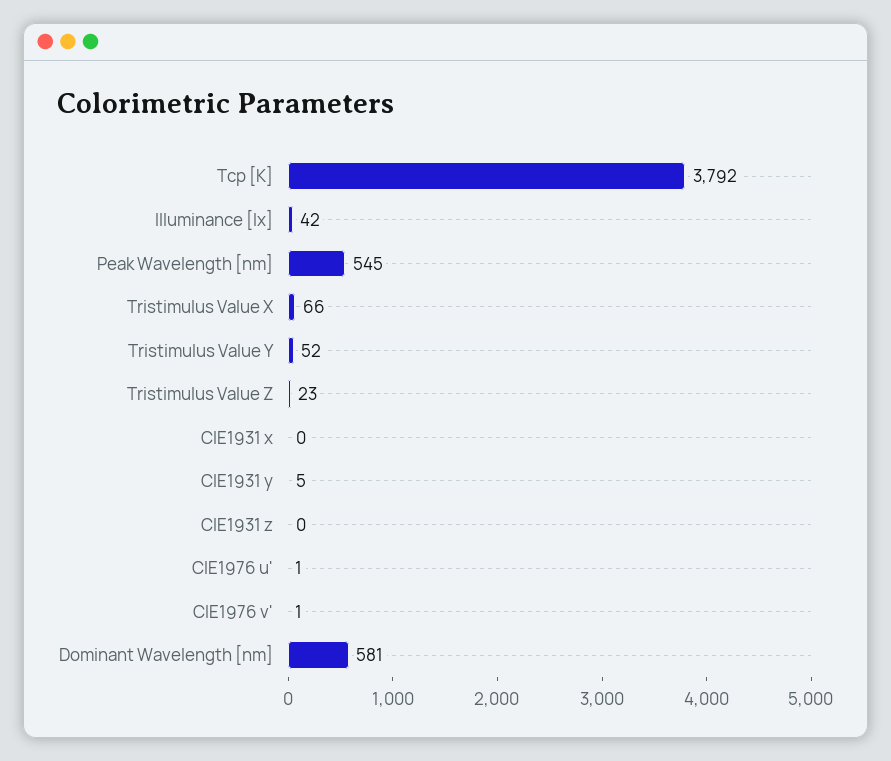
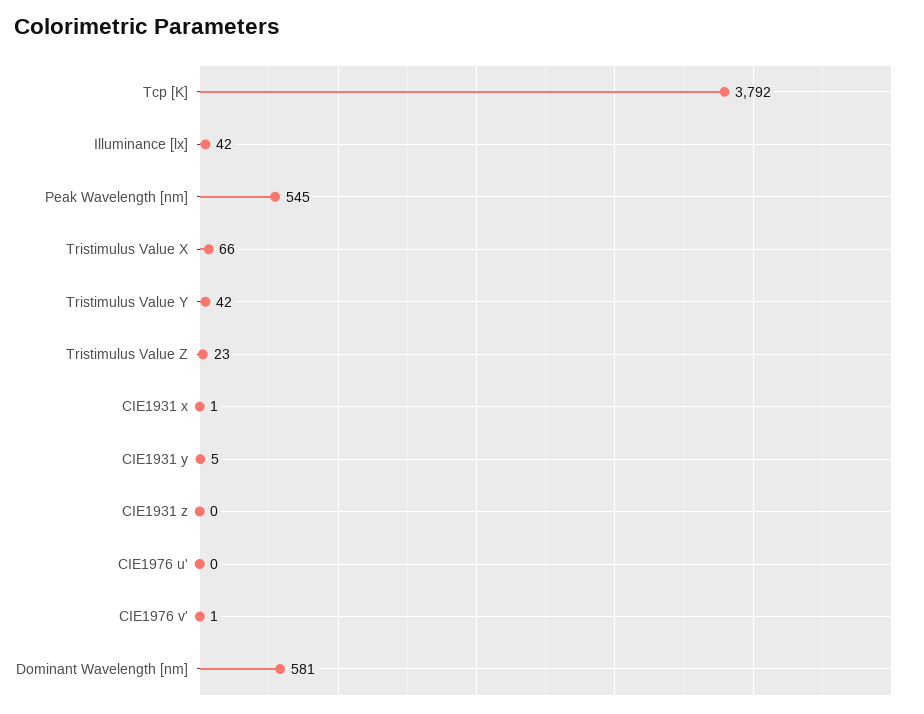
Tristimulus Value Y: 52 -> 42
CIE1931 x: 0 -> 1
CIE1976 u': 1 -> 0

